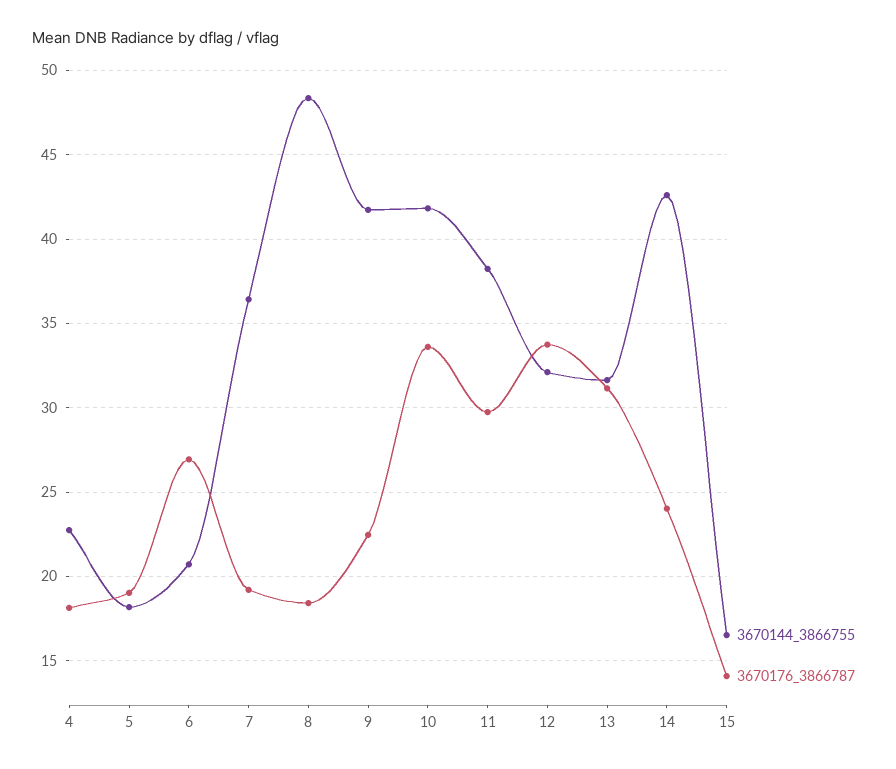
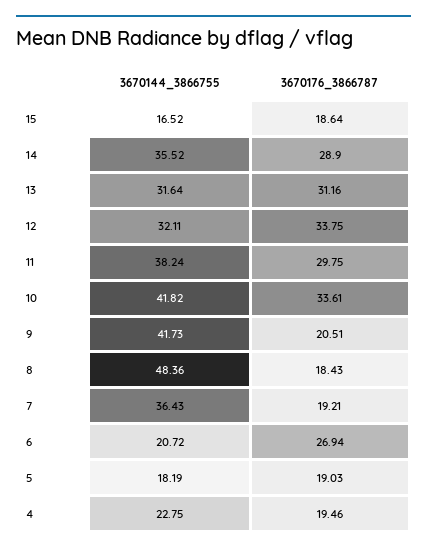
3670176_3866787, 4: 18 -> 19.46
3670176_3866787, 9: 22.5 -> 20.51
3670144_3866755, 14: 42.5 -> 35.52
3670176_3866787, 14: 24 -> 28.9
3670176_3866787, 15: 14 -> 18.64

